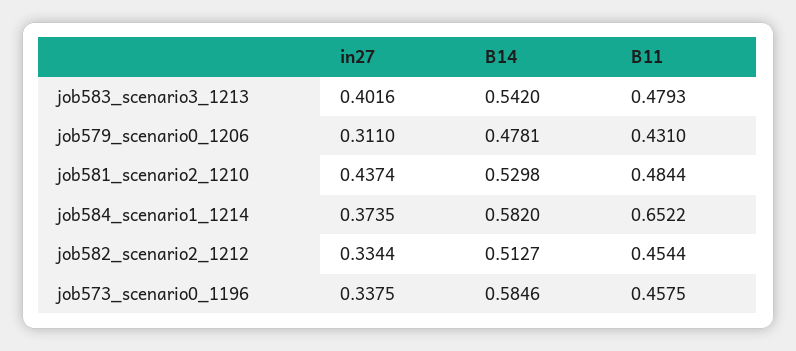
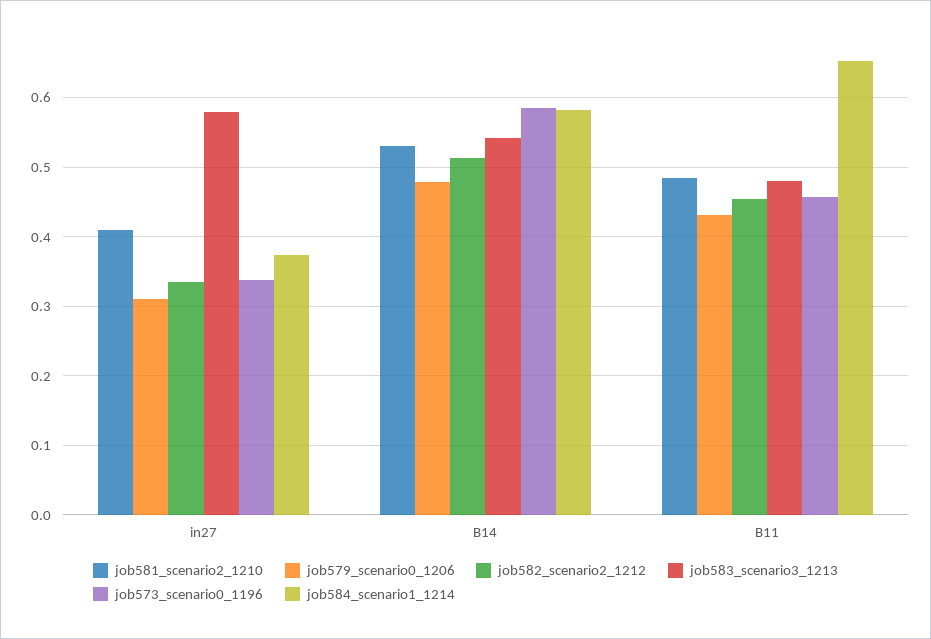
job583_scenario3_1213, in27: 0.4016 -> 0.58
job581_scenario2_1210, in27: 0.4374 -> 0.41

